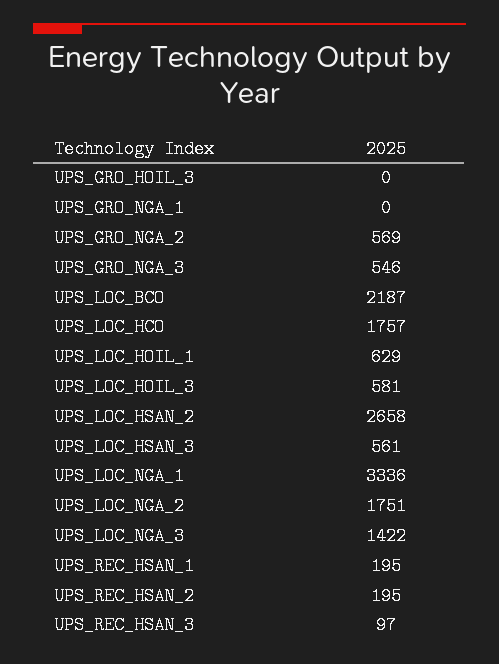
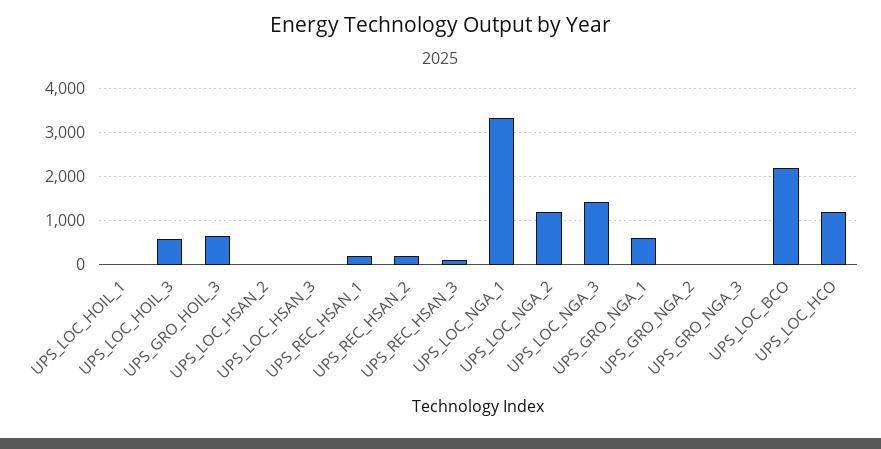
UPS_GRO_HOIL_3: 0 -> 600
UPS_GRO_NGA_1: 0 -> 600
UPS_GRO_NGA_2: 569 -> 0
UPS_GRO_NGA_3: 546 -> 0
UPS_LOC_HCO: 1757 -> 1200
UPS_LOC_HOIL_1: 629 -> 0
UPS_LOC_HSAN_2: 2658 -> 0
UPS_LOC_HSAN_3: 561 -> 0
UPS_LOC_NGA_2: 1751 -> 1200

